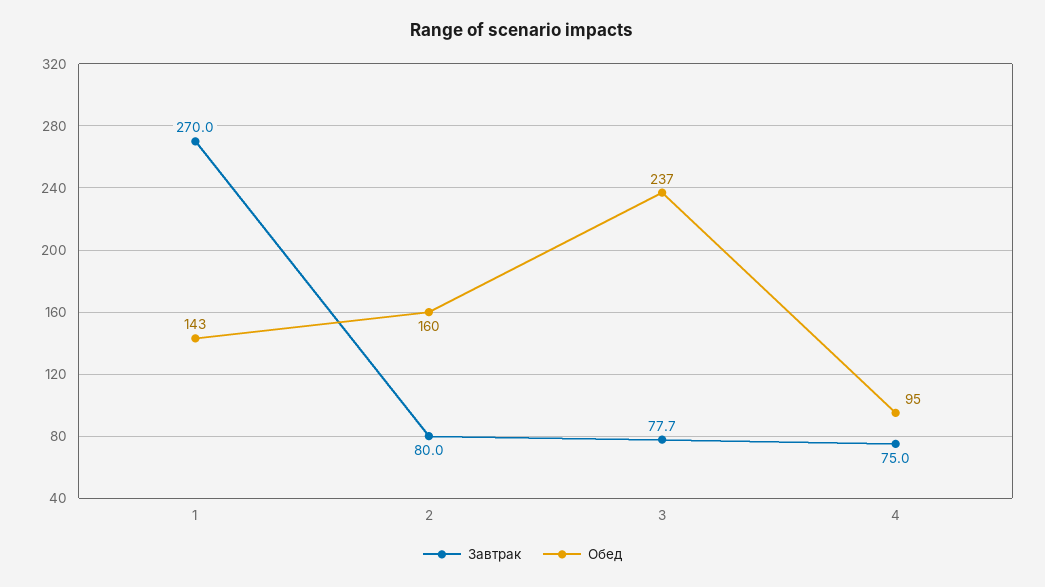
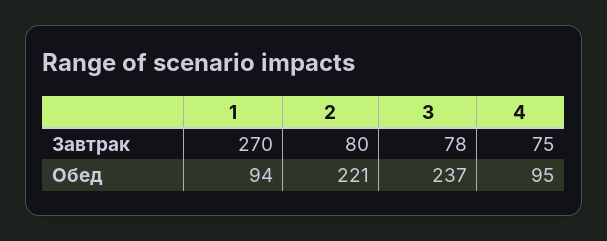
Обед, 1: 143 -> 94
Обед, 2: 160 -> 221

